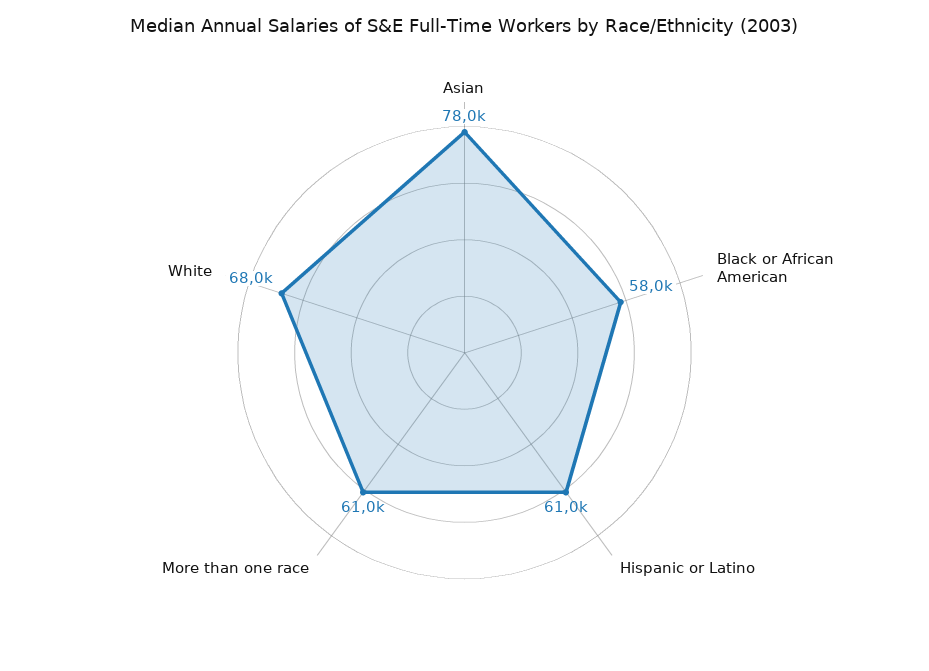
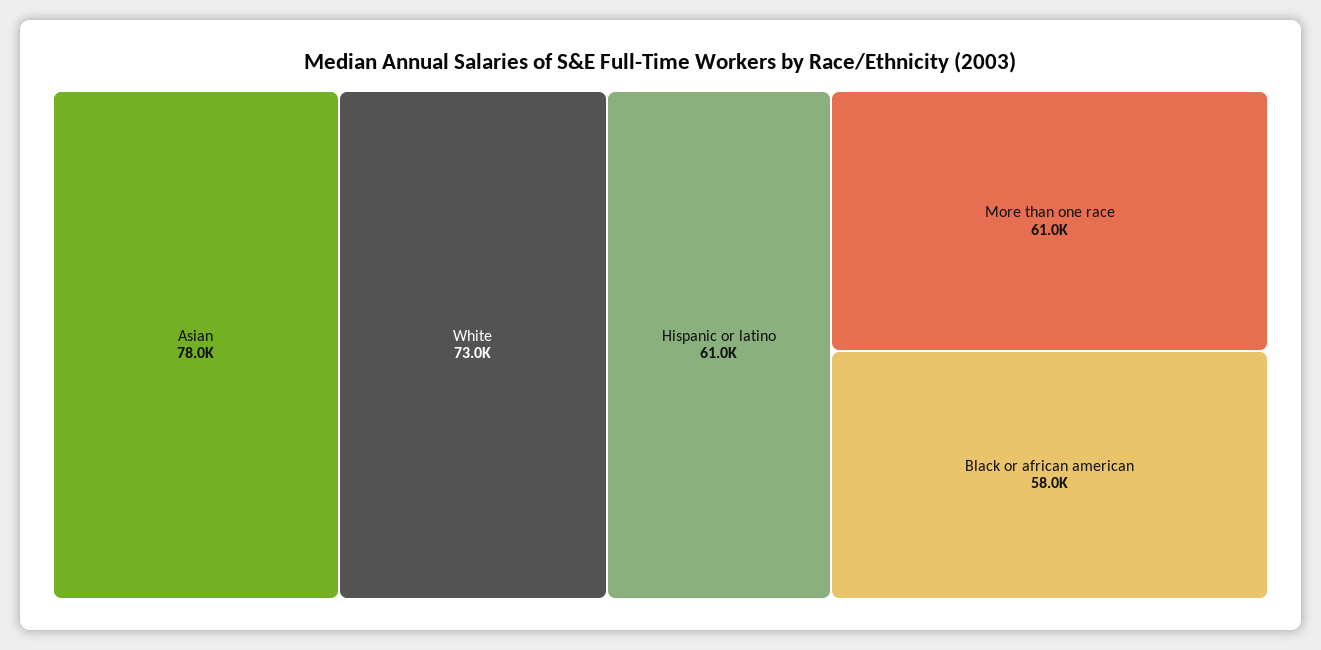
White: 68000 -> 73000

